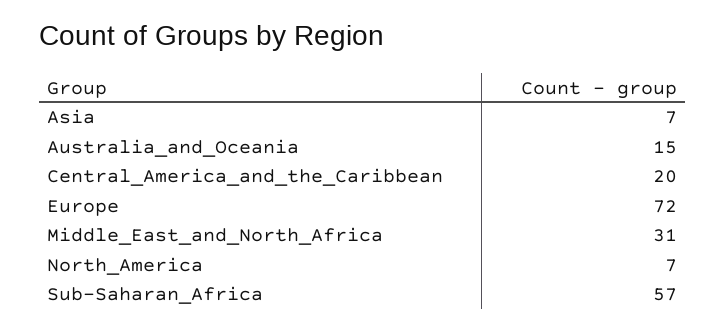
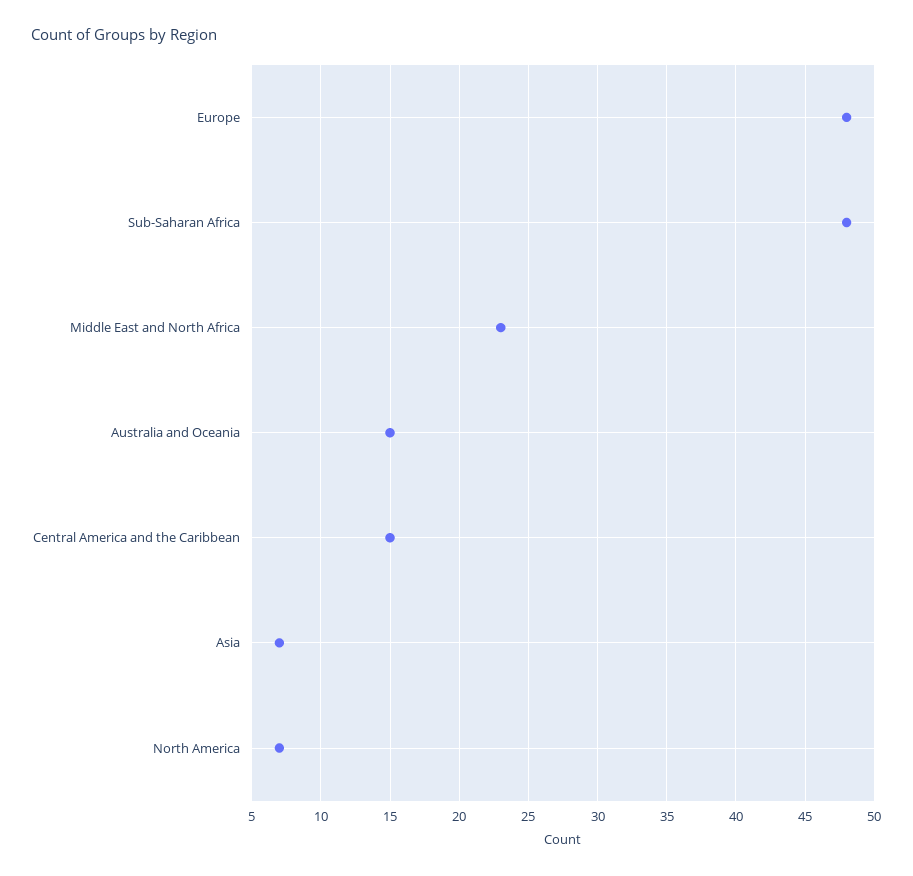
Central_America_and_the_Caribbean: 20 -> 15
Europe: 72 -> 48
Middle_East_and_North_Africa: 31 -> 23
Sub-Saharan_Africa: 57 -> 48

